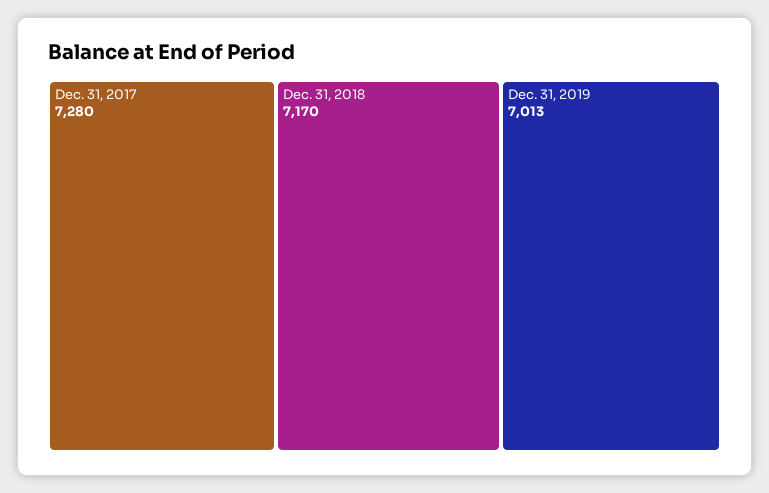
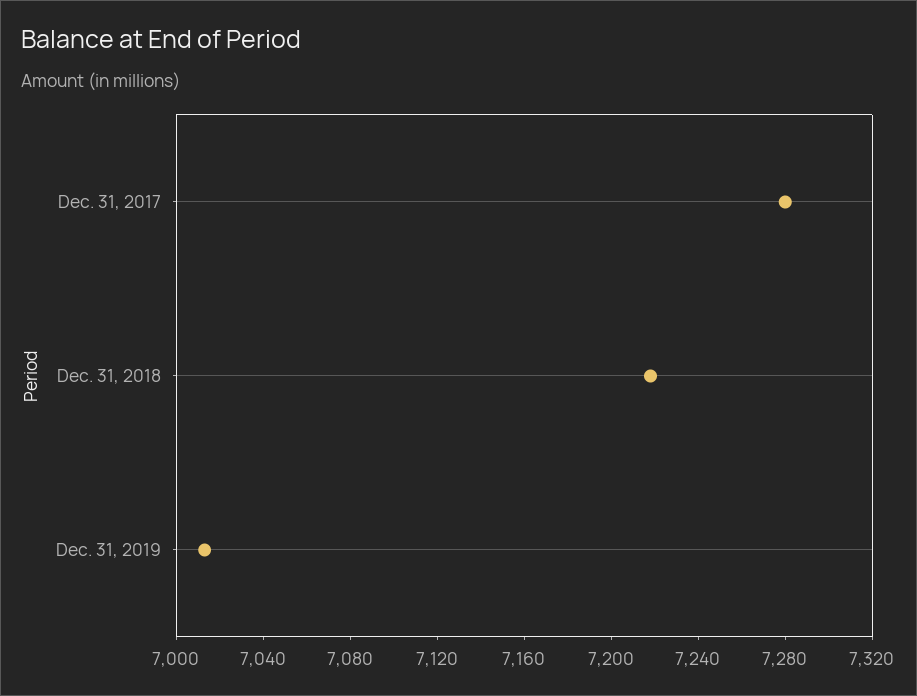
Dec. 31, 2018: 7170 -> 7220

